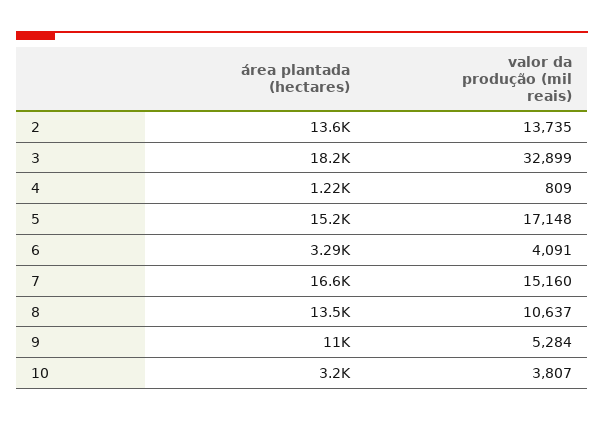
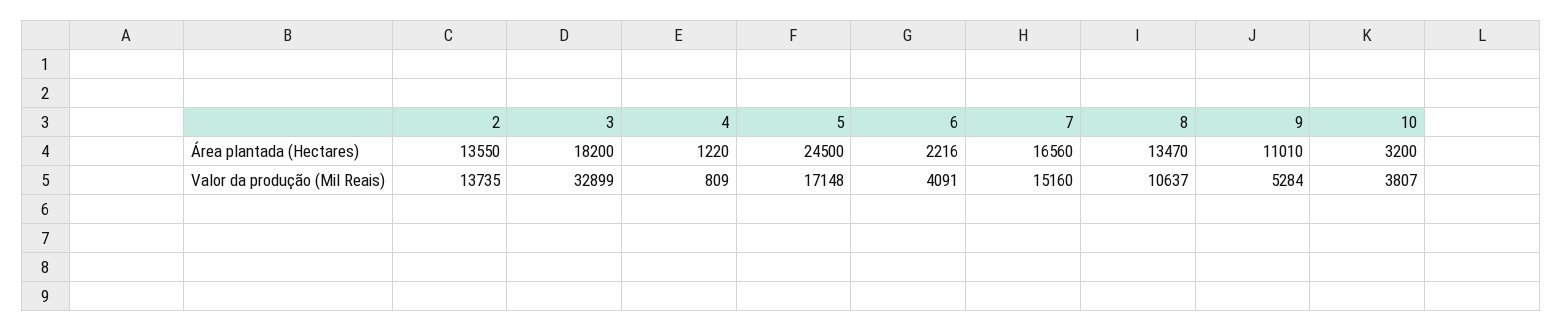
área plantada (hectares), 5: 15200 -> 24500
área plantada (hectares), 6: 3290 -> 2216

